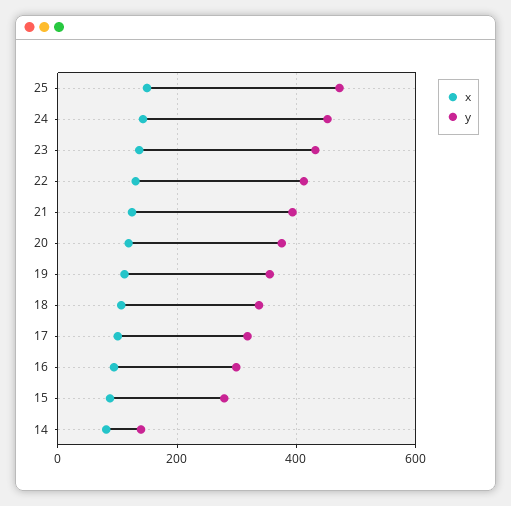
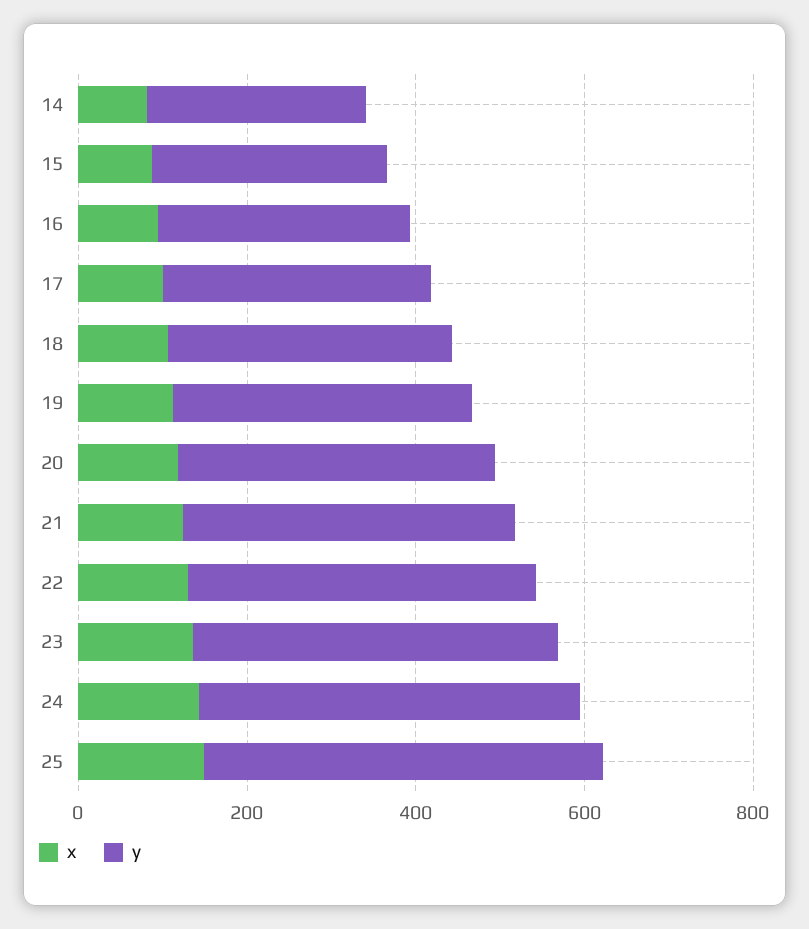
y, 14: 140 -> 250

